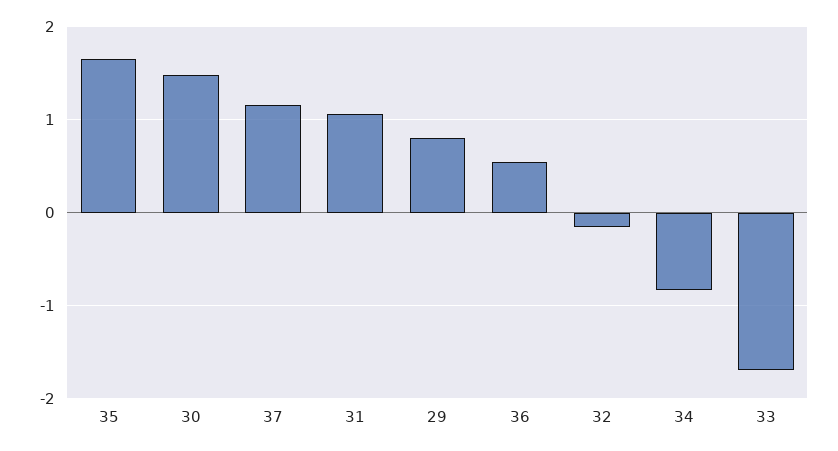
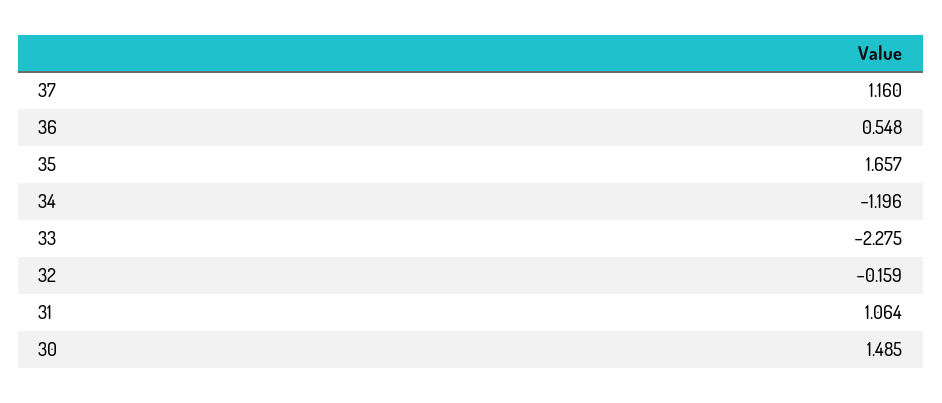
29: 0.8 -> none
34: -0.8 -> -1.196
33: -1.7 -> -2.275

